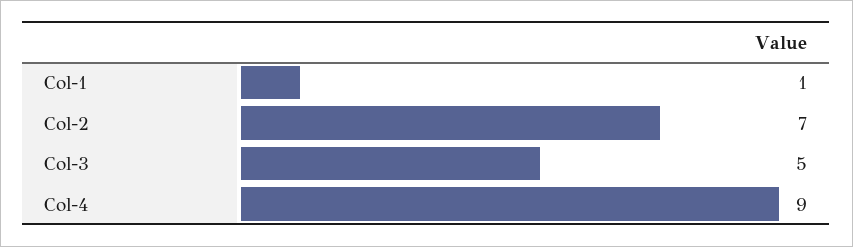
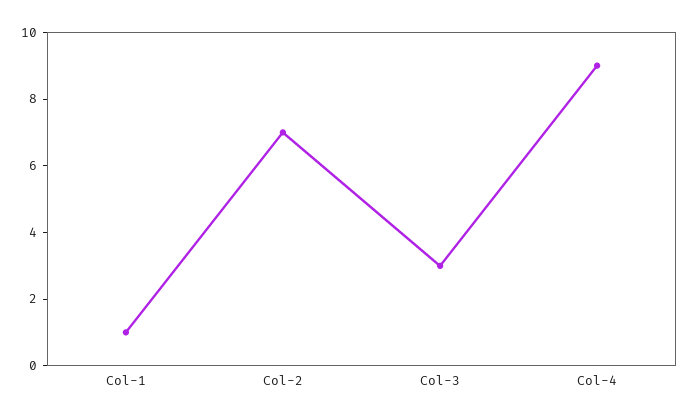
Col-3: 5 -> 3

